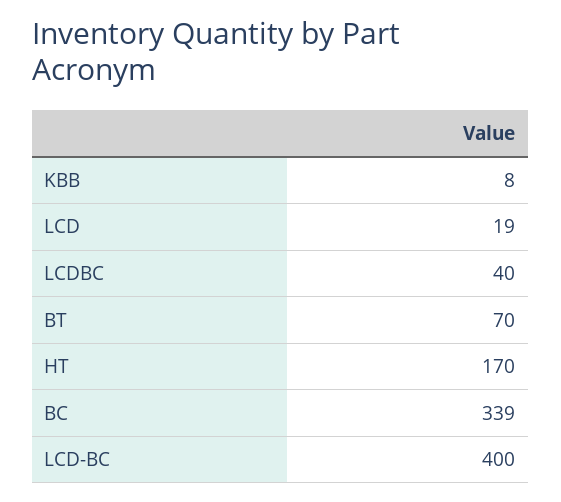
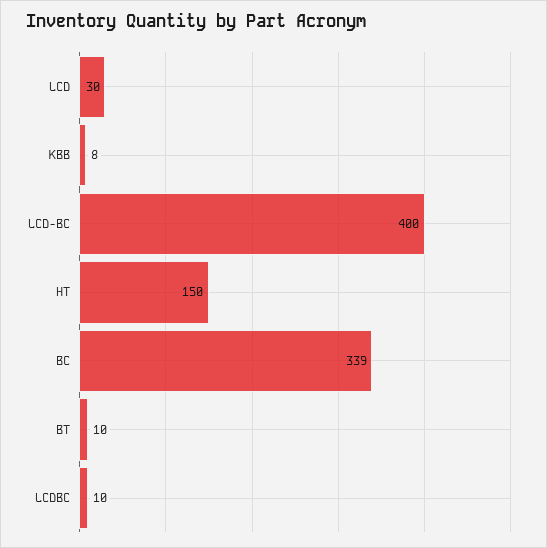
LCD: 19 -> 30
LCDBC: 40 -> 10
BT: 70 -> 10
HT: 170 -> 150

